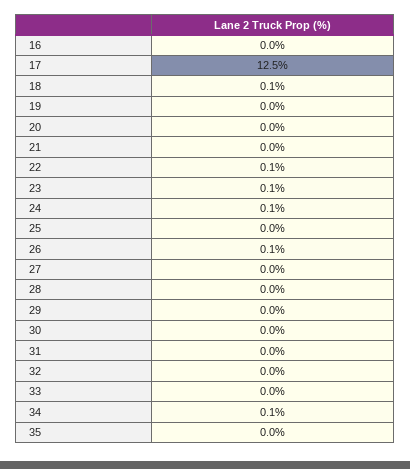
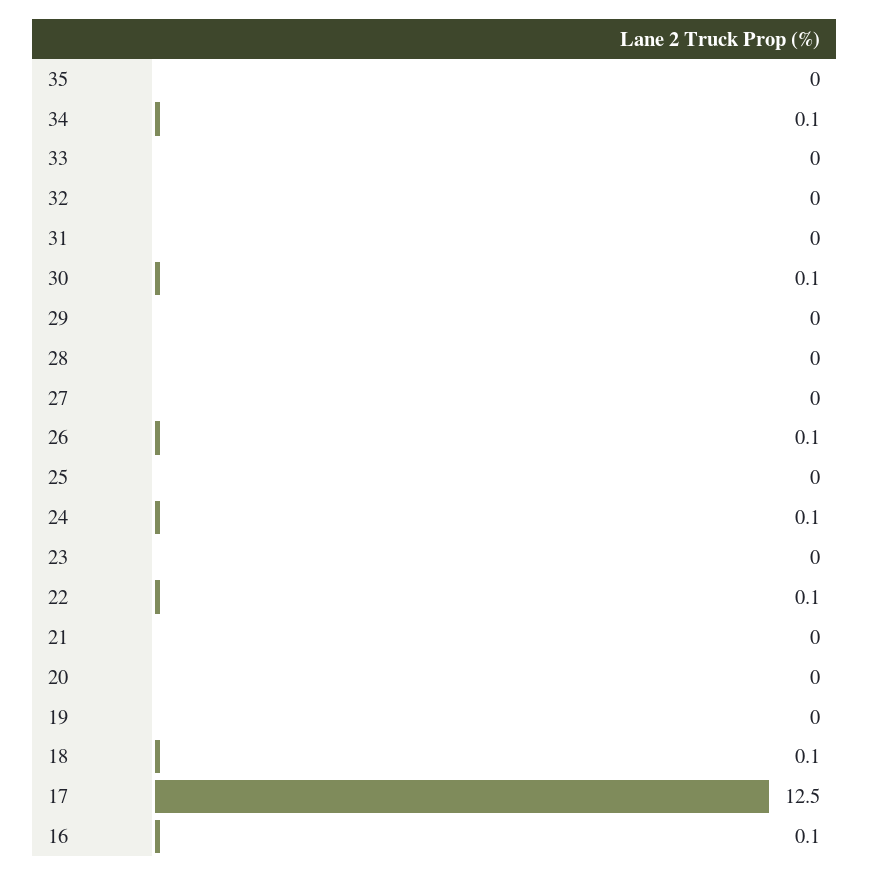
16: 0 -> 0.1
23: 0.1 -> 0
30: 0 -> 0.1

